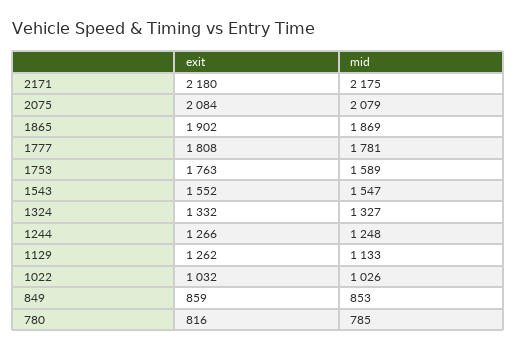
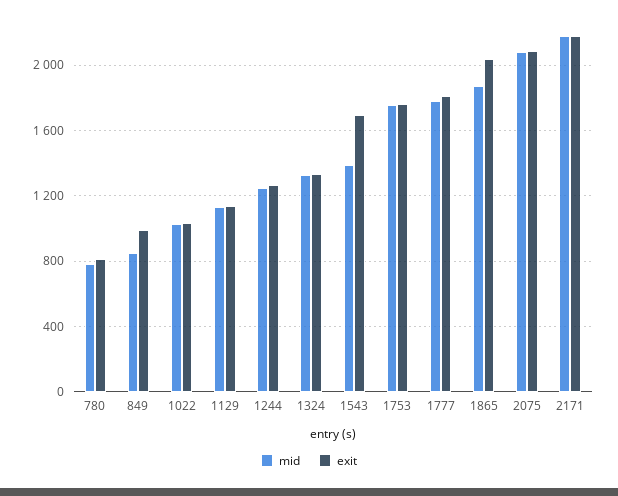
exit, 1865: 1902 -> 2050
mid, 1753: 1589 -> 1750
exit, 1543: 1552 -> 1700
mid, 1543: 1547 -> 1400
exit, 1129: 1262 -> 1150
exit, 849: 859 -> 1000

